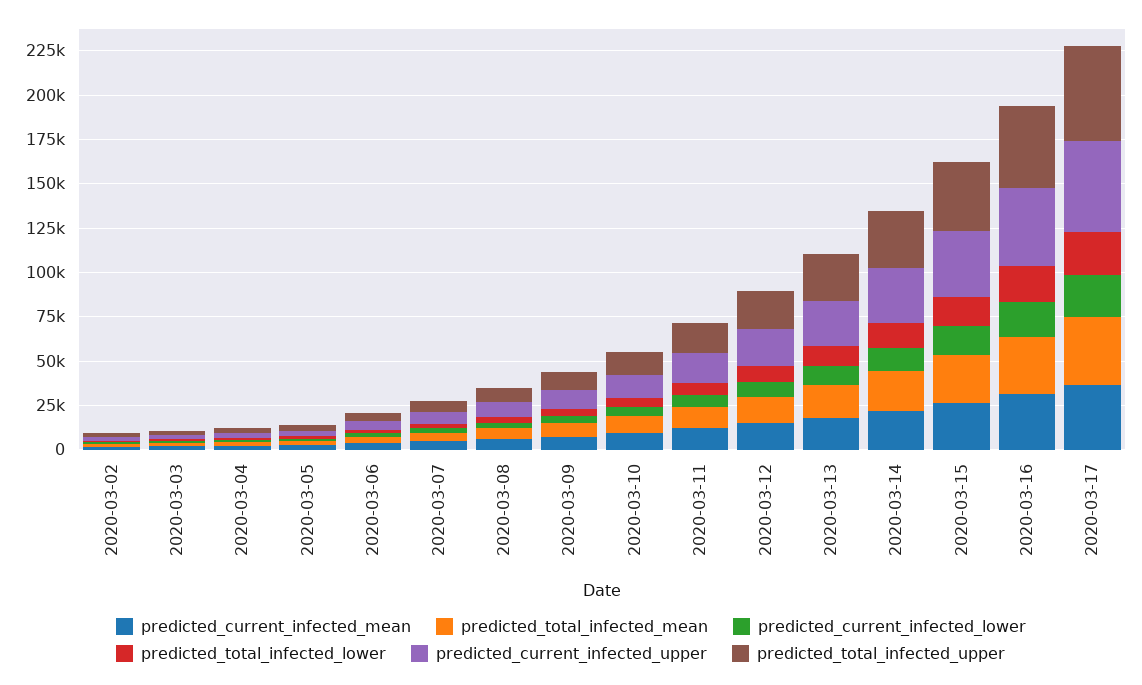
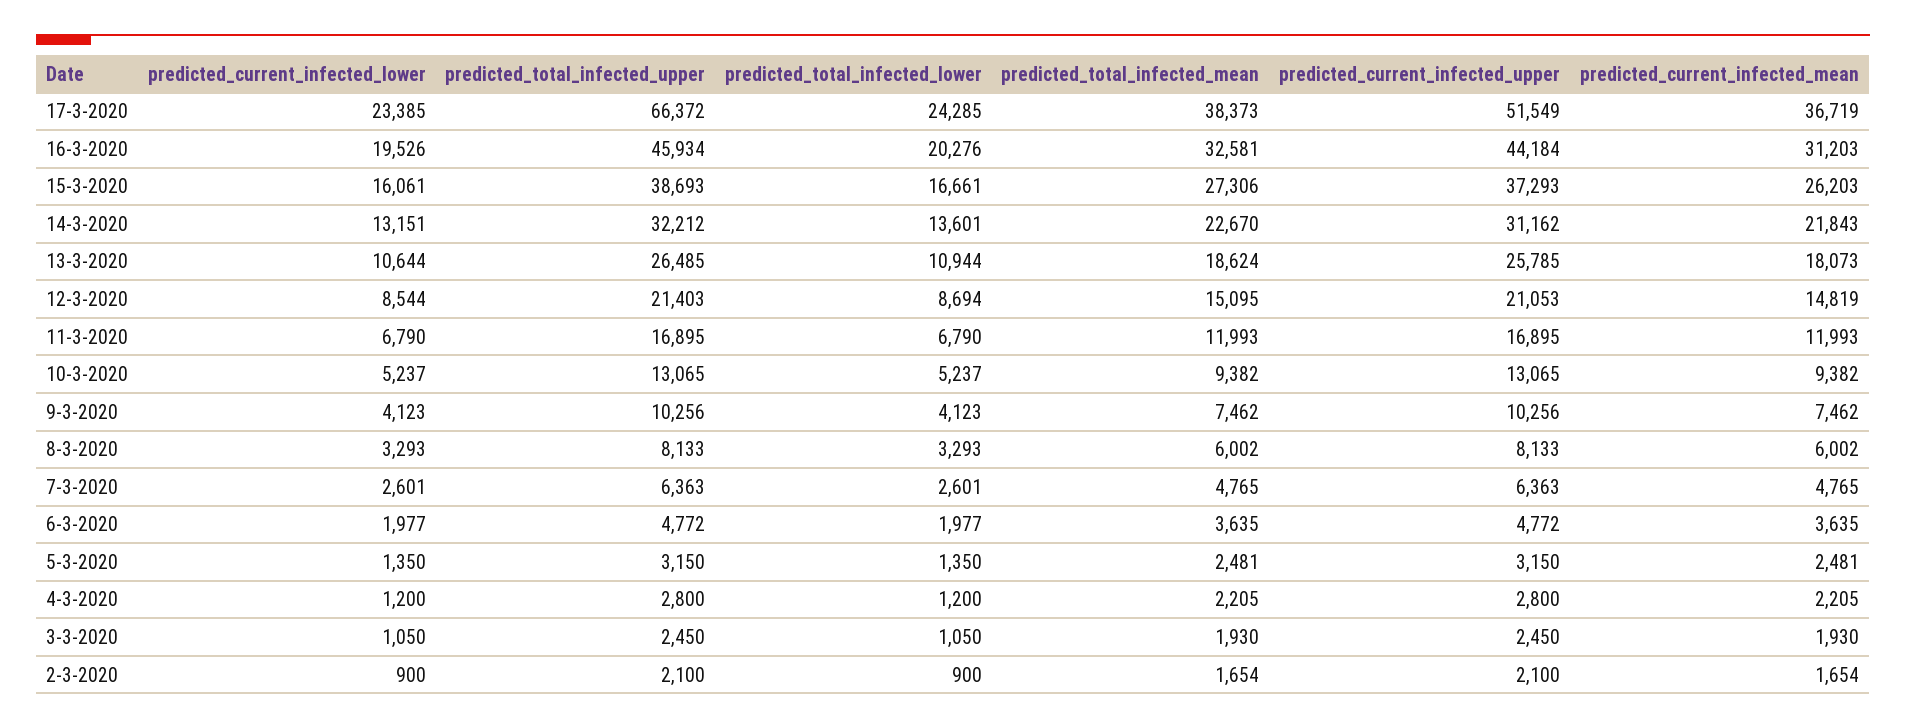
predicted_total_infected_upper, 2020-03-17: 55000 -> 66372

